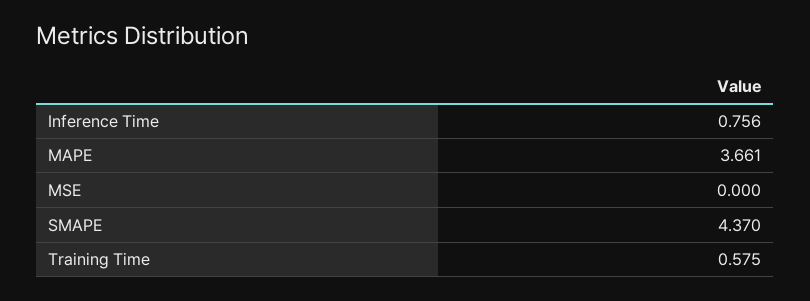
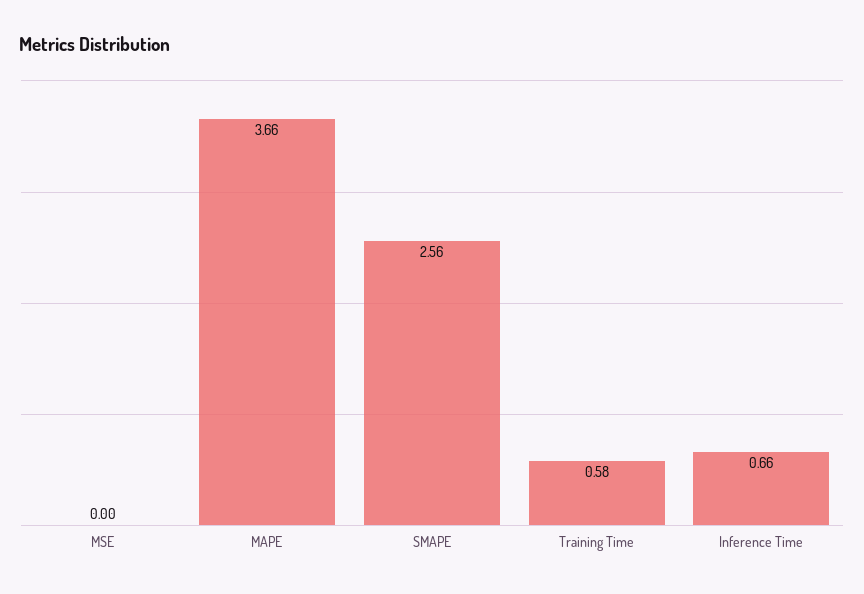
Inference Time: 0.756 -> 0.66
SMAPE: 4.37 -> 2.56

